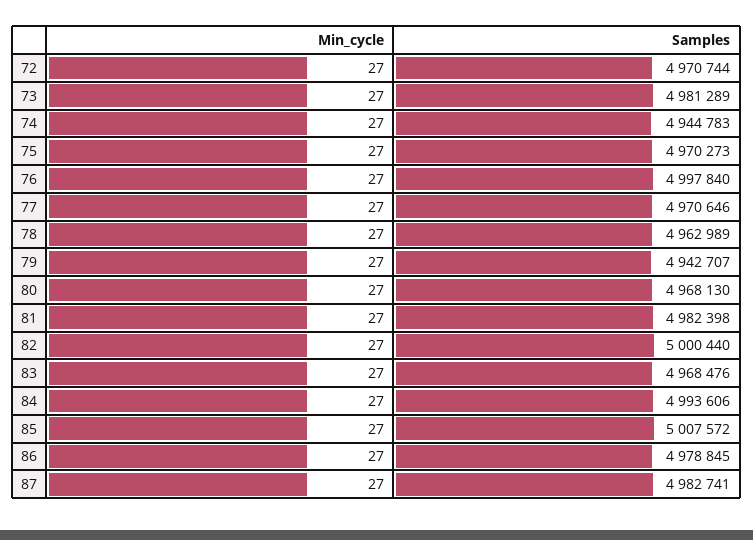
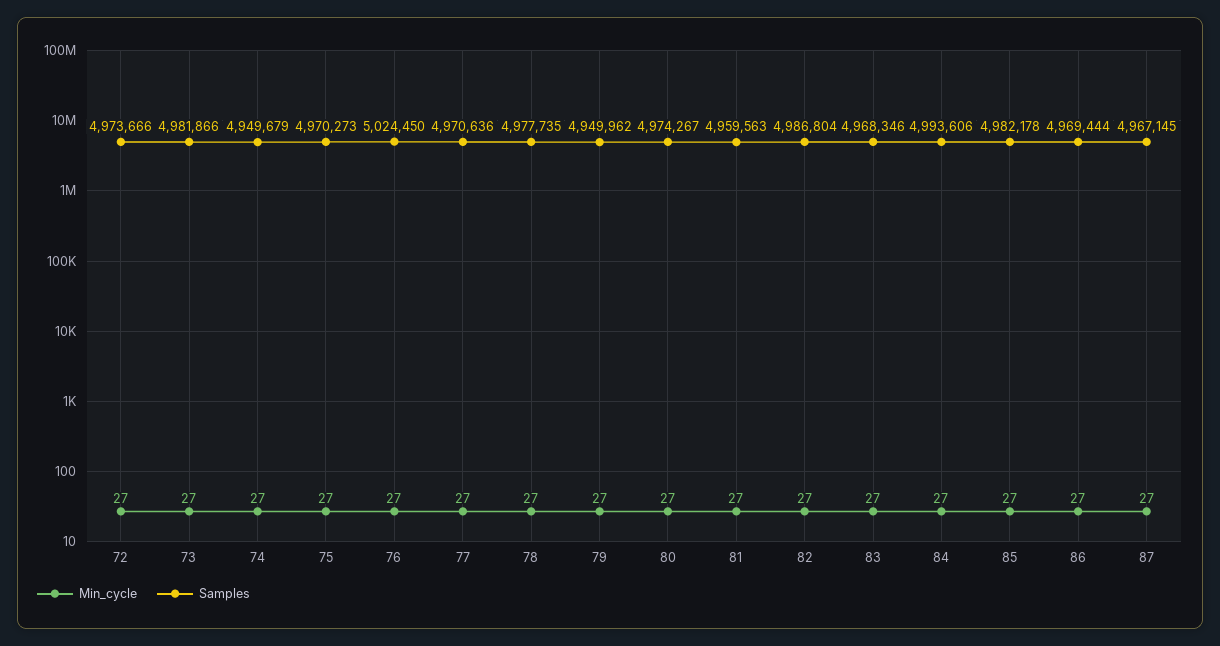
Samples, 72: 4970744 -> 4973666
Samples, 73: 4981289 -> 4981866
Samples, 74: 4944783 -> 4949679
Samples, 76: 4997840 -> 5024450
Samples, 77: 4970646 -> 4970636
Samples, 78: 4962989 -> 4977735
Samples, 79: 4942707 -> 4949962
Samples, 80: 4968130 -> 4974267
Samples, 81: 4982398 -> 4959563
Samples, 82: 5000440 -> 4986804
Samples, 83: 4968476 -> 4968346
Samples, 85: 5007572 -> 4982178
Samples, 86: 4978845 -> 4969444
Samples, 87: 4982741 -> 4967145

